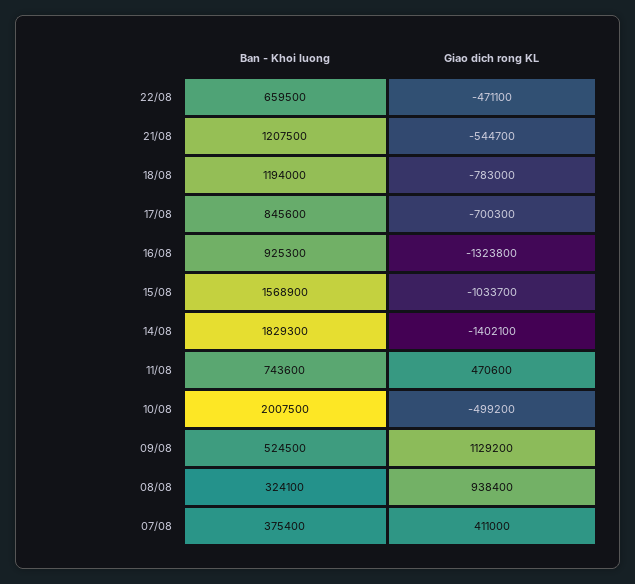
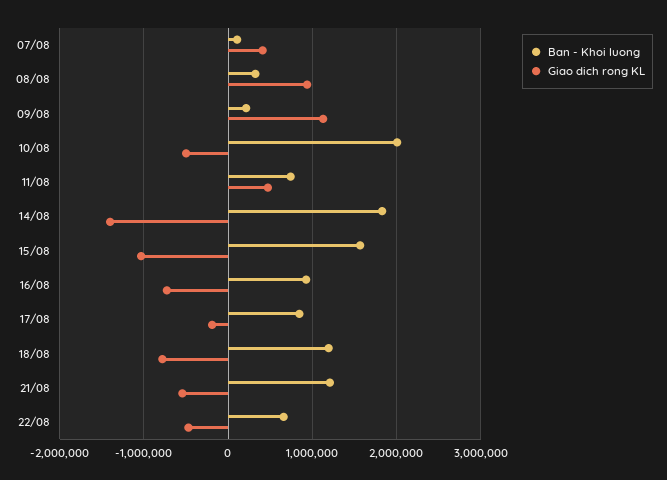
Giao dich rong KL, 17/08: -700300 -> -200000
Giao dich rong KL, 16/08: -1323800 -> -700000
Ban - Khoi luong, 09/08: 524500 -> 200000
Ban - Khoi luong, 07/08: 375400 -> 100000

